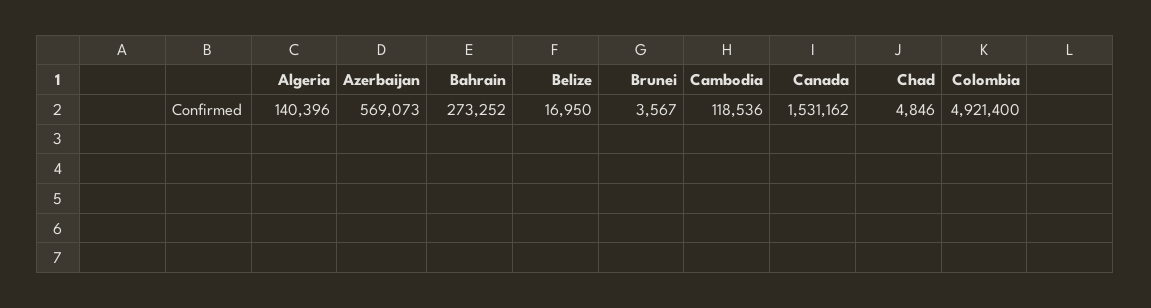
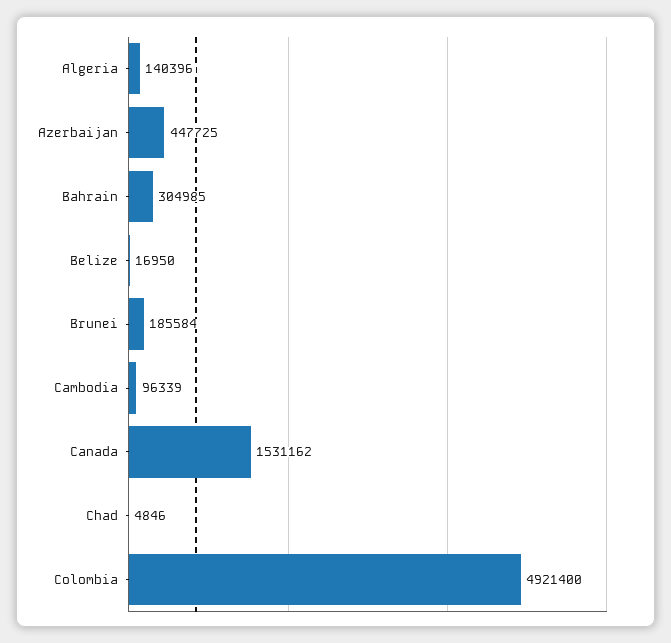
Azerbaijan: 569073 -> 447725
Bahrain: 273252 -> 304985
Brunei: 3567 -> 185584
Cambodia: 118536 -> 96339

